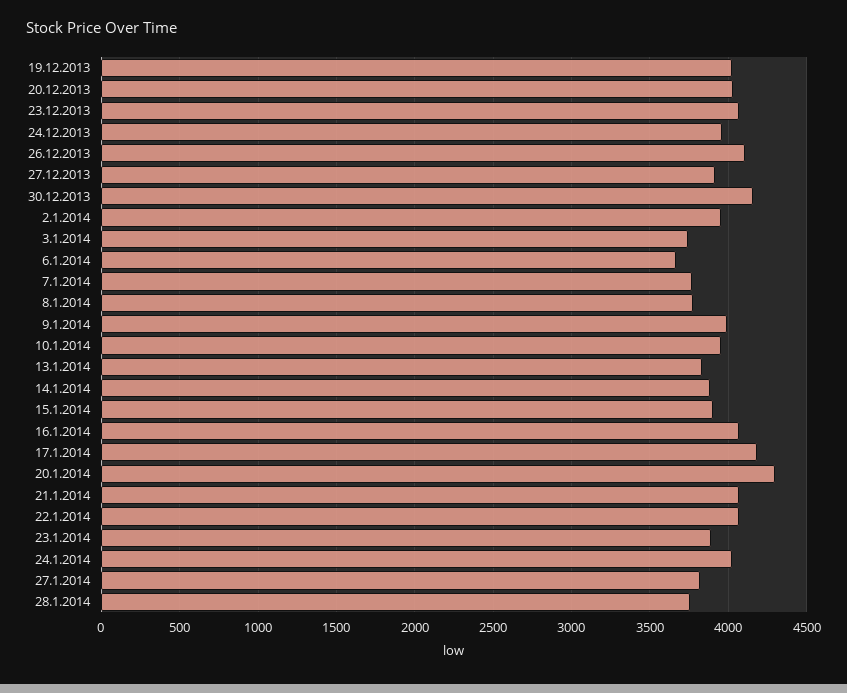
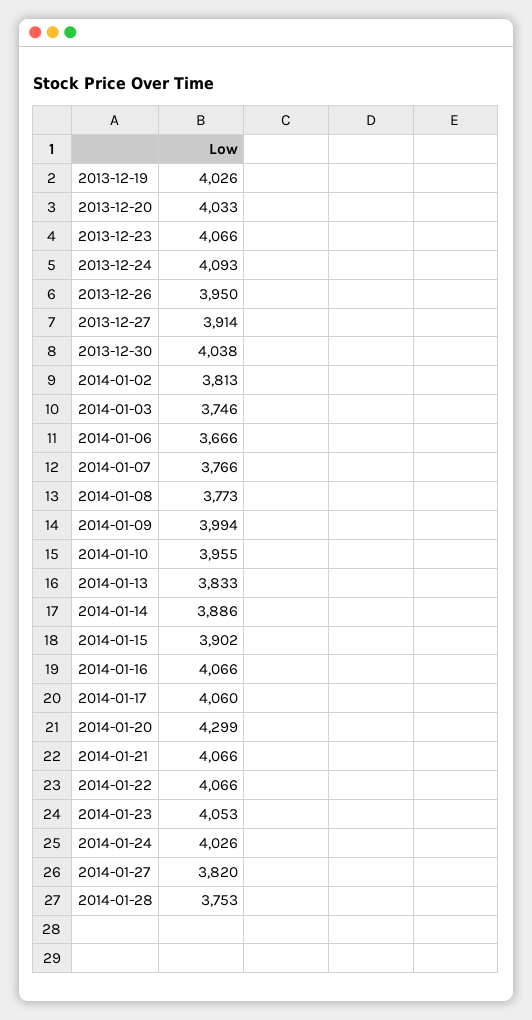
24.12.2013: 3950 -> 4093
26.12.2013: 4100 -> 3950
30.12.2013: 4150 -> 4038
2.1.2014: 3950 -> 3813
17.1.2014: 4200 -> 4060
23.1.2014: 3900 -> 4053

